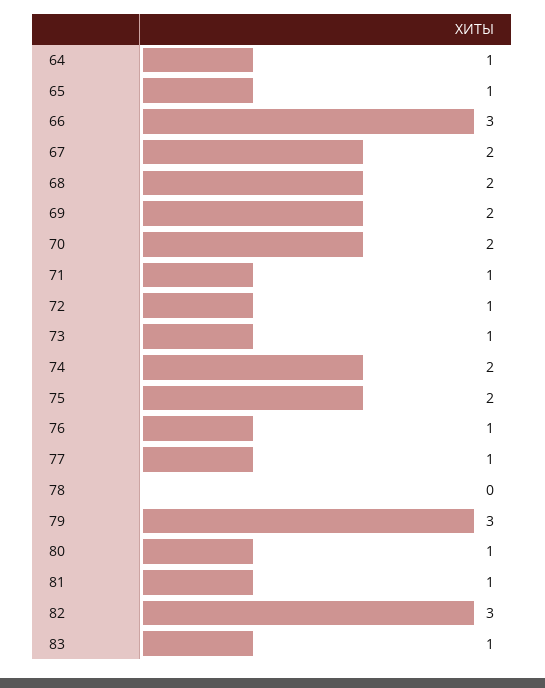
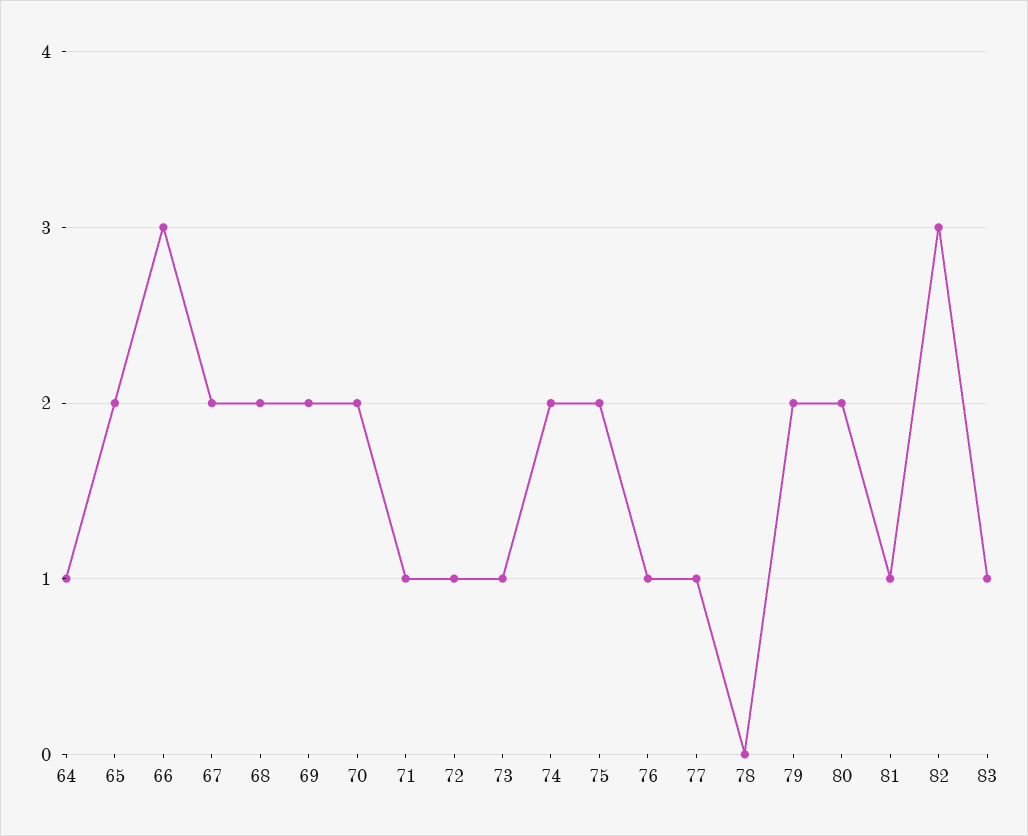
65: 1 -> 2
79: 3 -> 2
80: 1 -> 2

